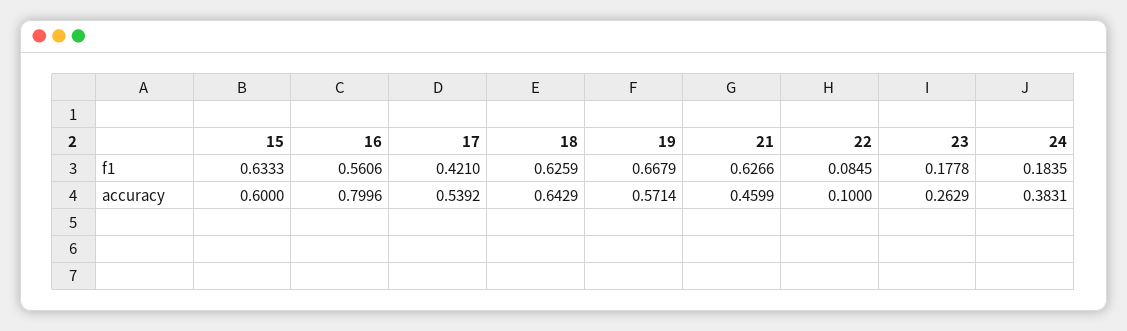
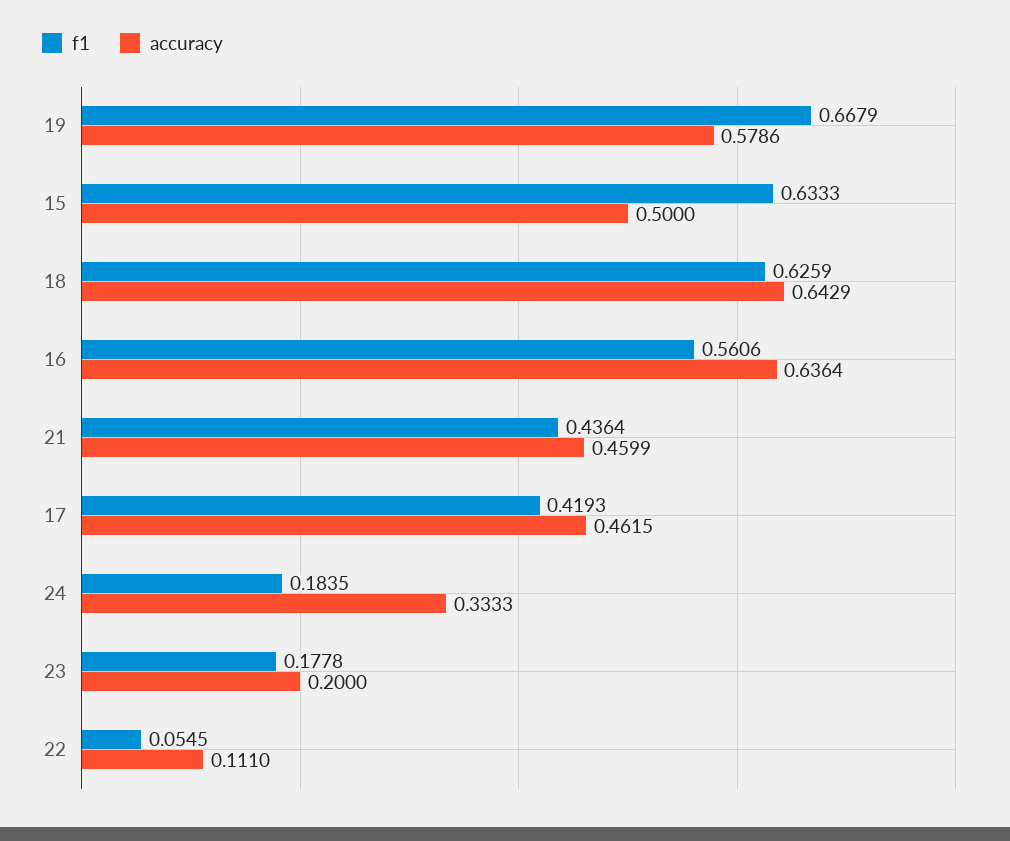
f1, 17: 0.421 -> 0.4193
f1, 21: 0.6266 -> 0.4364
f1, 22: 0.0845 -> 0.0545
accuracy, 15: 0.6 -> 0.5
accuracy, 16: 0.7996 -> 0.6364
accuracy, 17: 0.5392 -> 0.4615
accuracy, 19: 0.5714 -> 0.5786
accuracy, 22: 0.1 -> 0.111
accuracy, 23: 0.2629 -> 0.2
accuracy, 24: 0.3831 -> 0.3333

